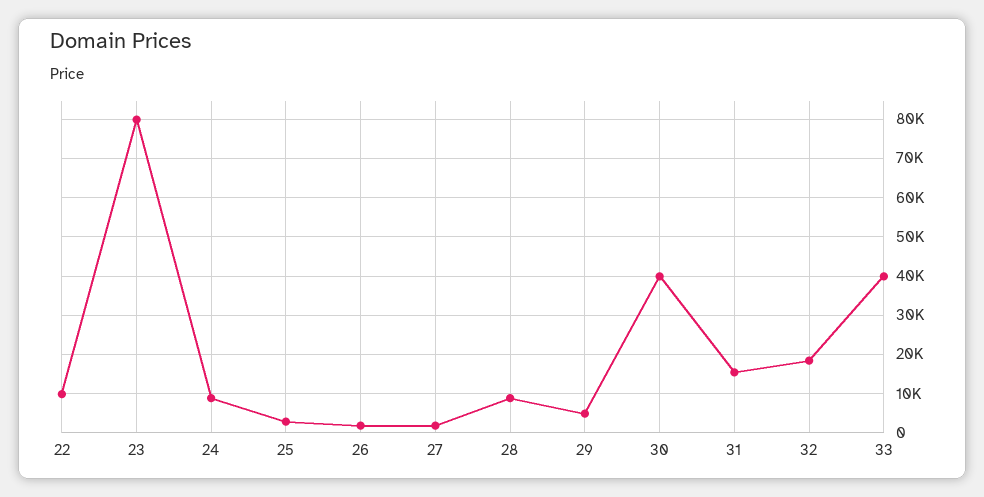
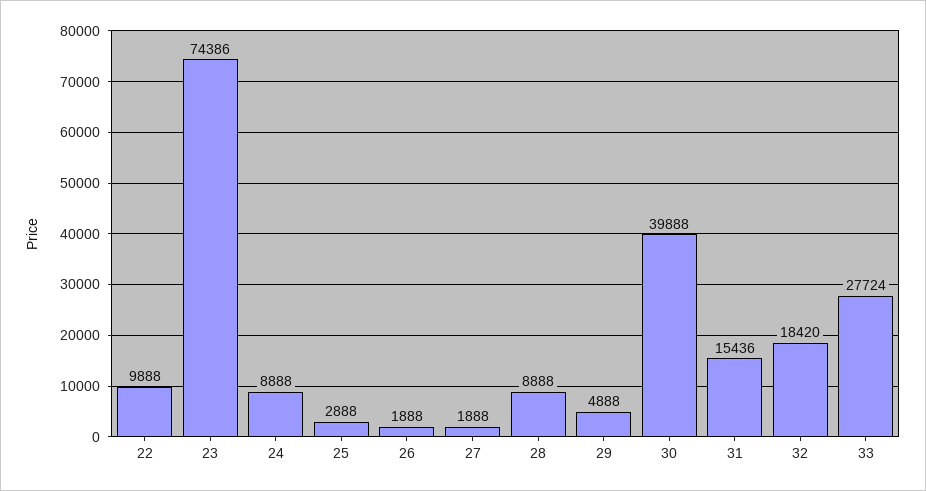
23: 80000 -> 74386
33: 40000 -> 27724

